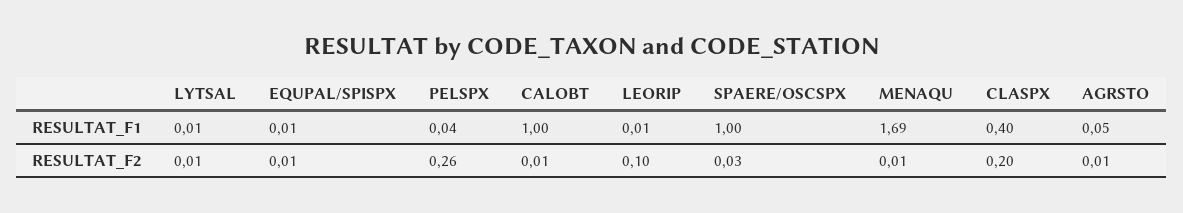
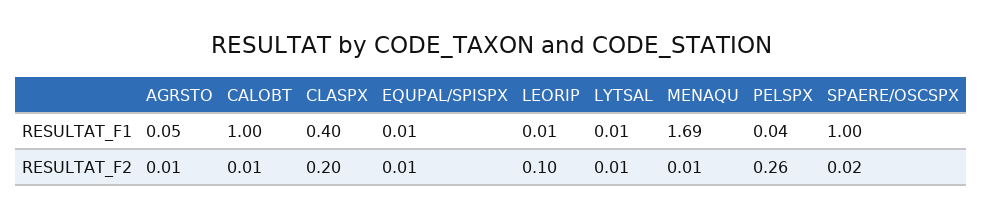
SPAERE/OSCSPX, RESULTAT_F2: 0.03 -> 0.02

